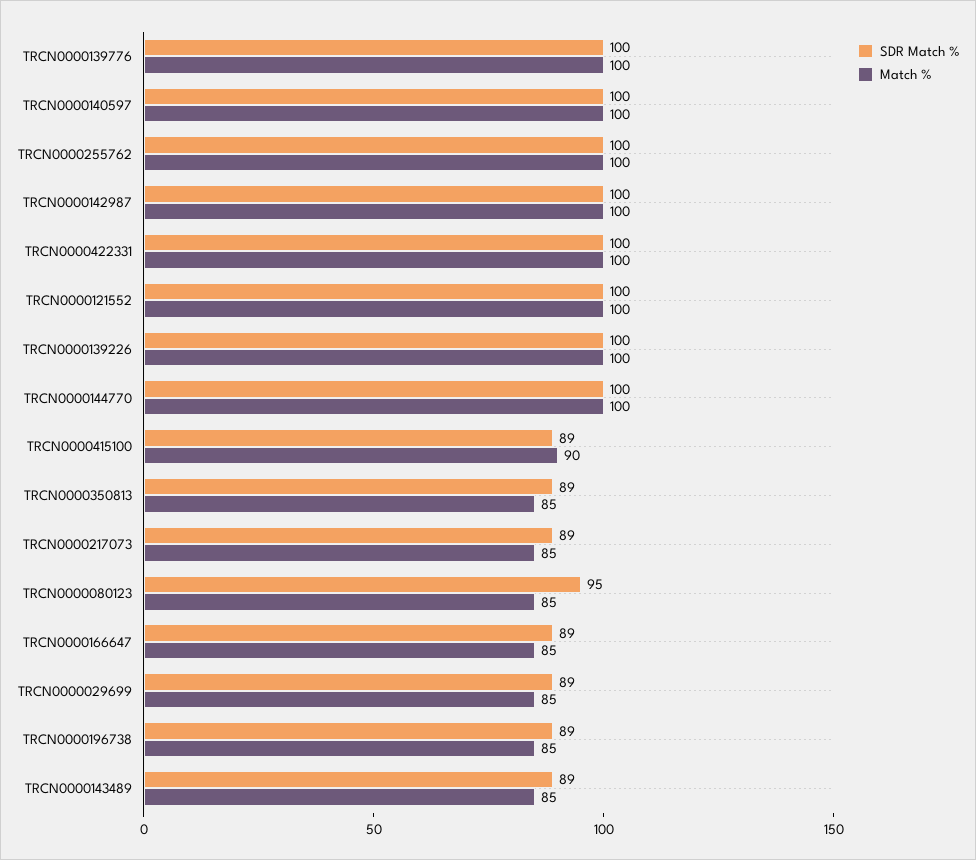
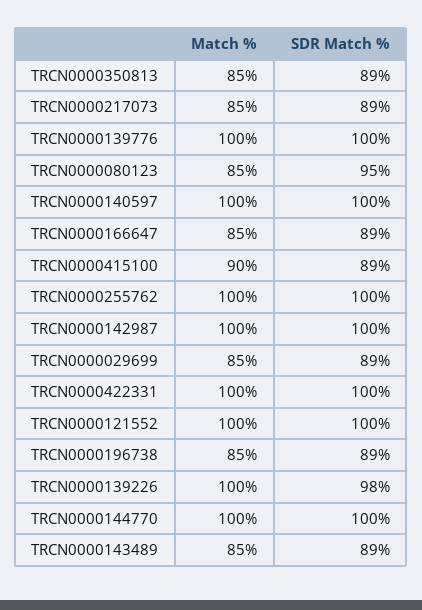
SDR Match %, TRCN0000139226: 100 -> 98

